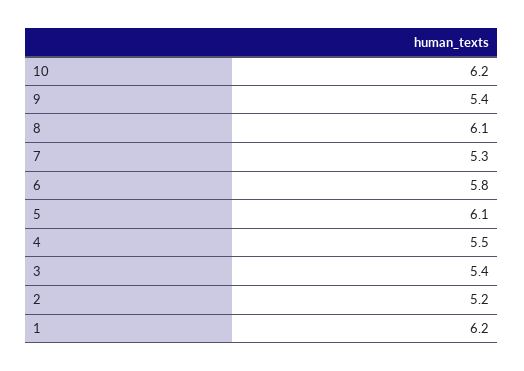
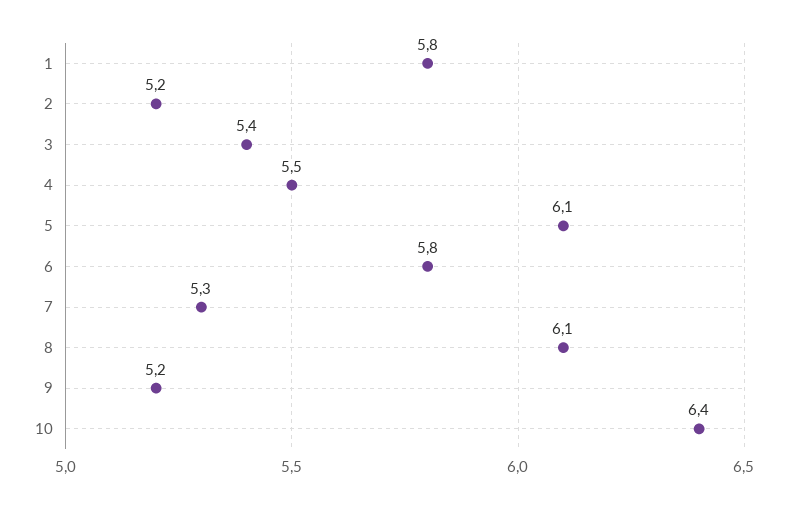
10: 6.2 -> 6.4
9: 5.4 -> 5.2
1: 6.2 -> 5.8

